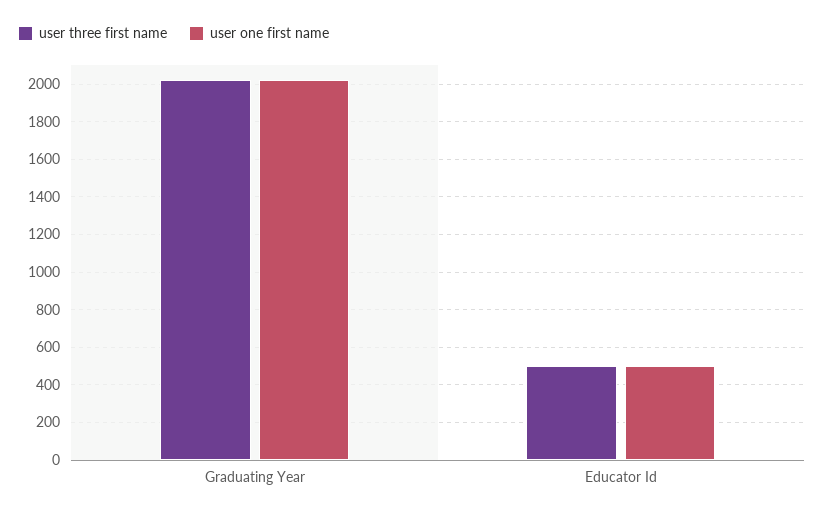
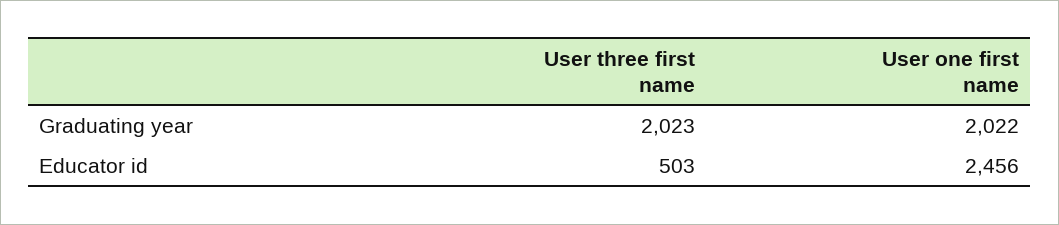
user one first name, Educator Id: 500 -> 2456

